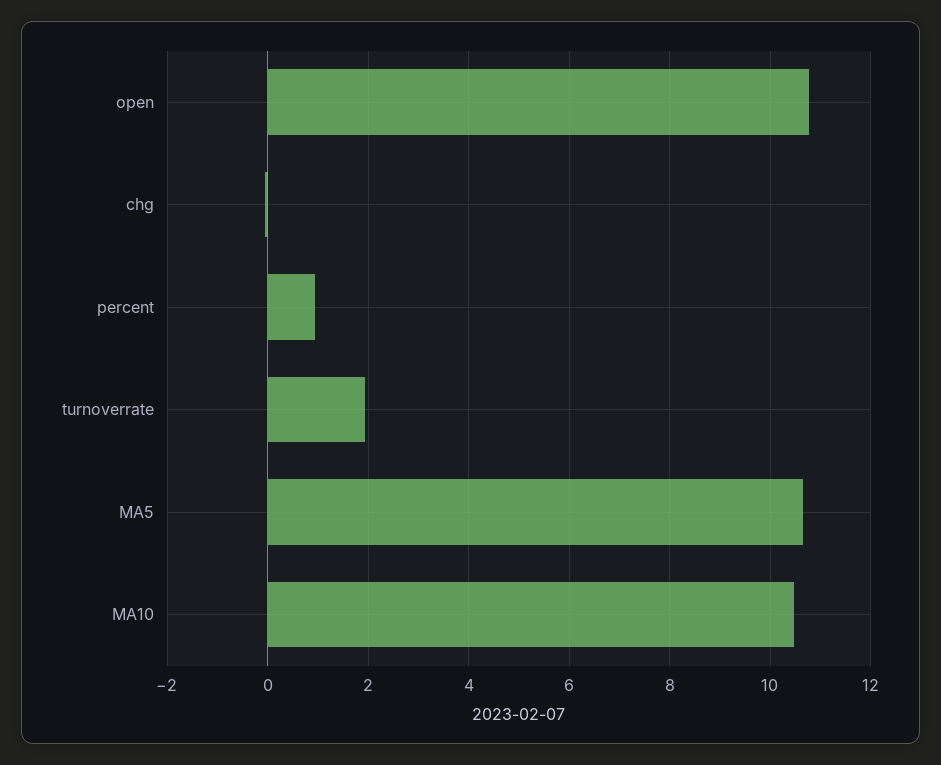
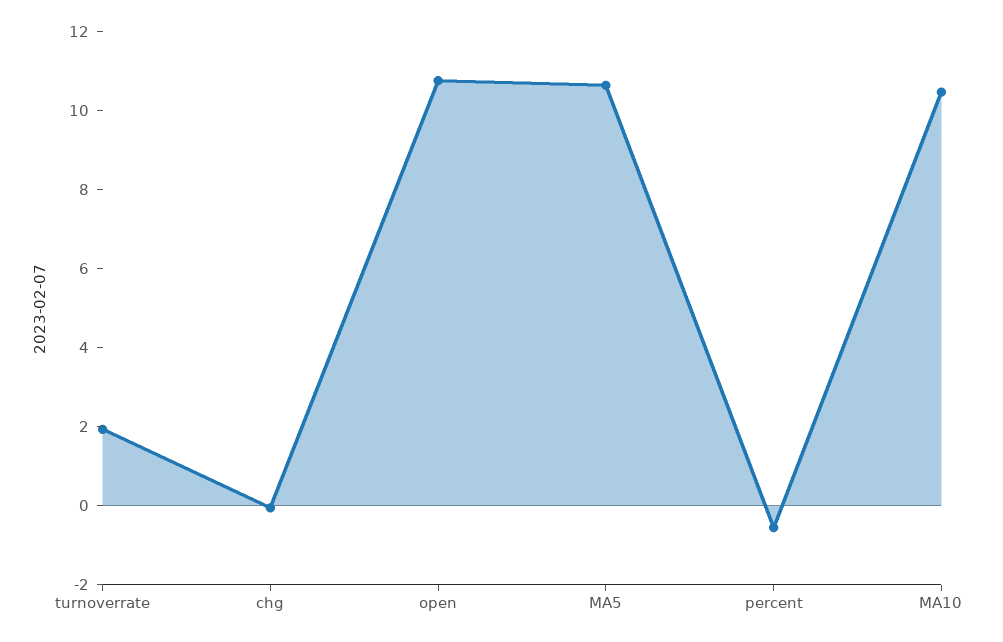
percent: 1 -> -0.5

